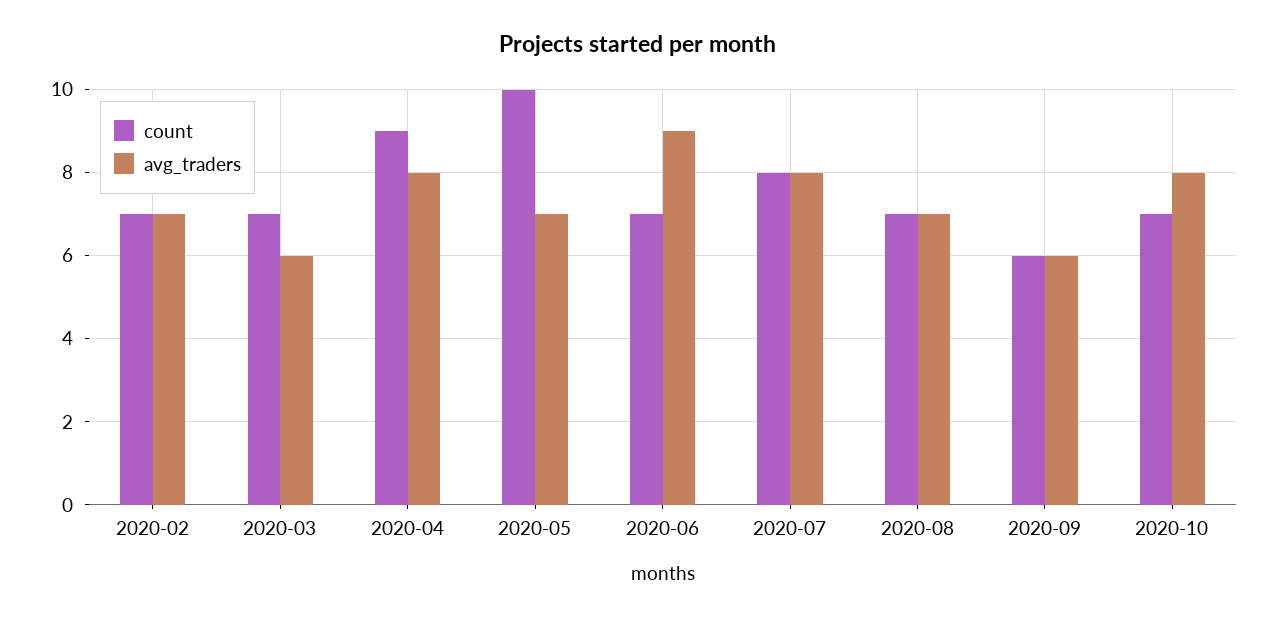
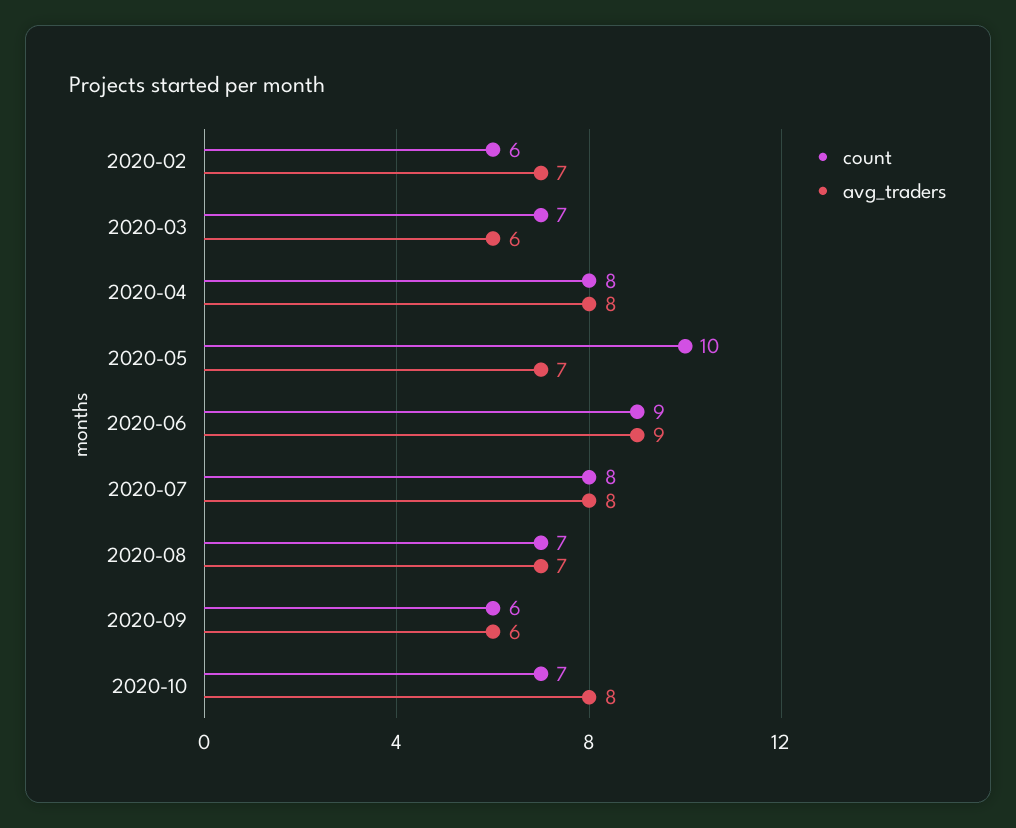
count, 2020-02: 7 -> 6
count, 2020-04: 9 -> 8
count, 2020-06: 7 -> 9

